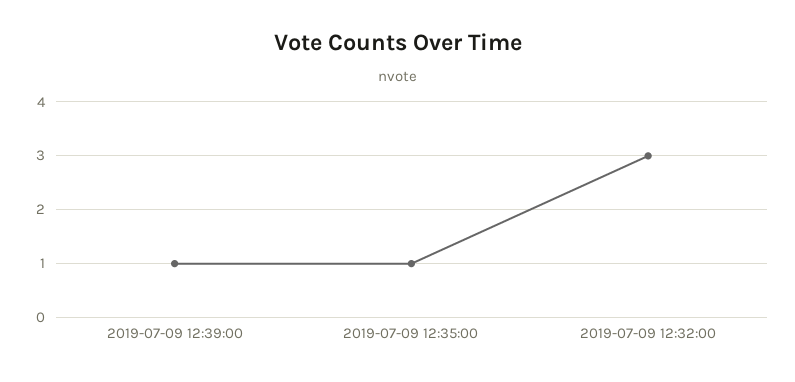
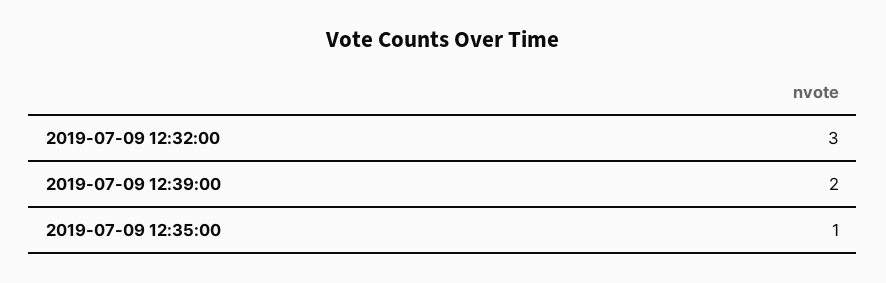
2019-07-09 12:39:00: 1 -> 2

